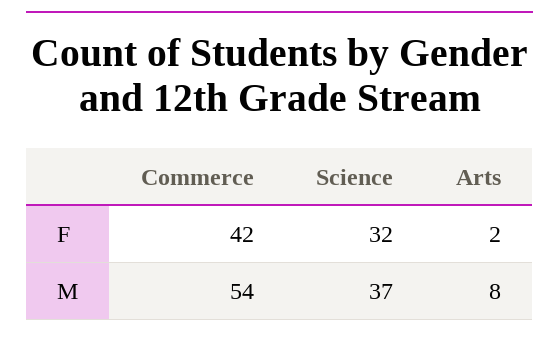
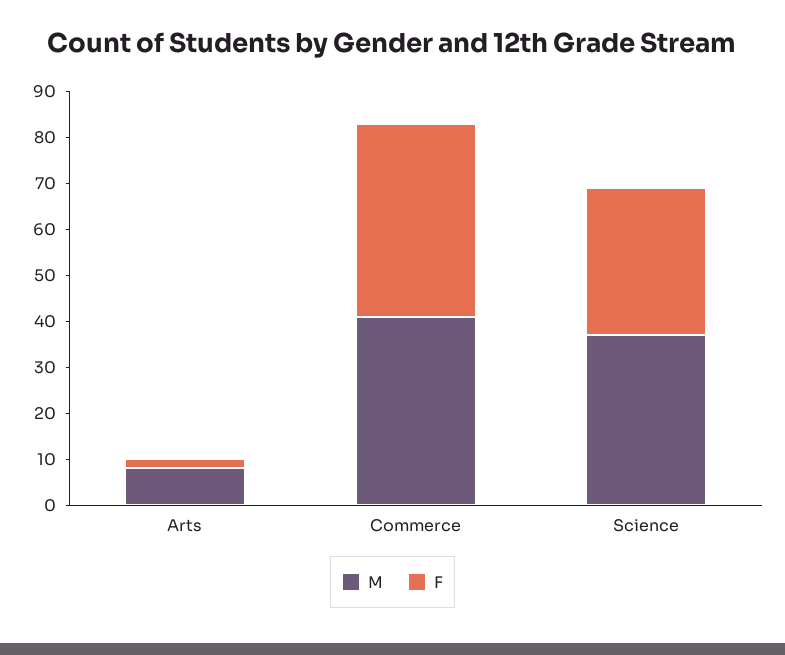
M, Commerce: 54 -> 40

